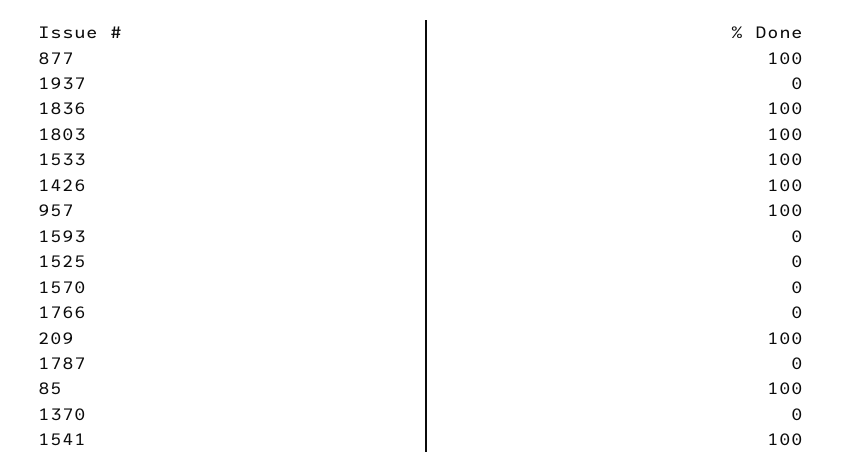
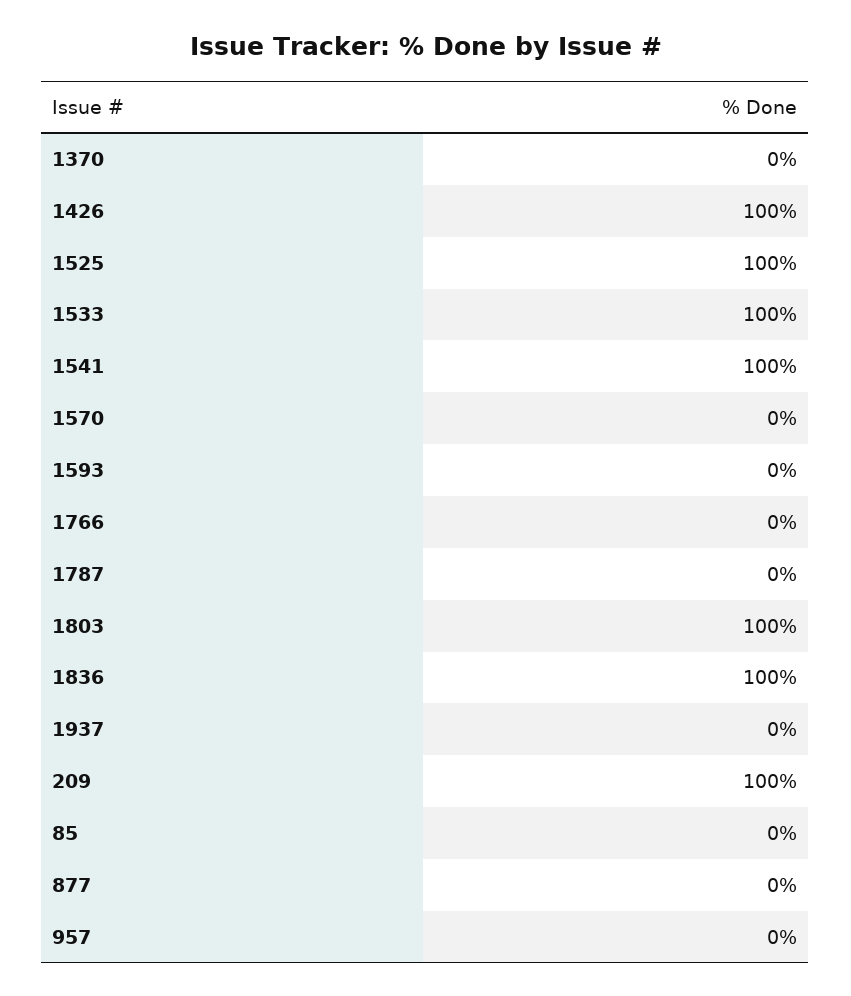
877: 100 -> 0
957: 100 -> 0
1525: 0 -> 100
85: 100 -> 0

